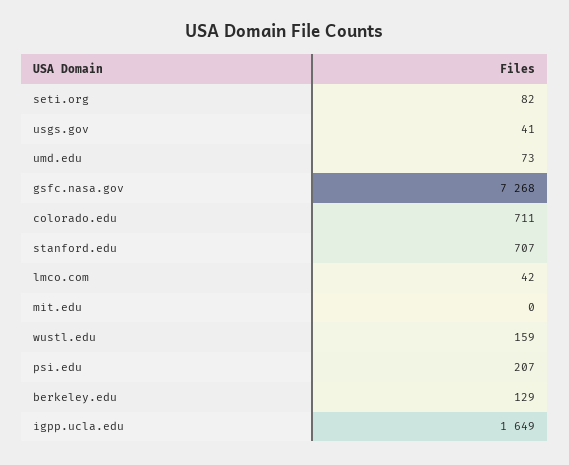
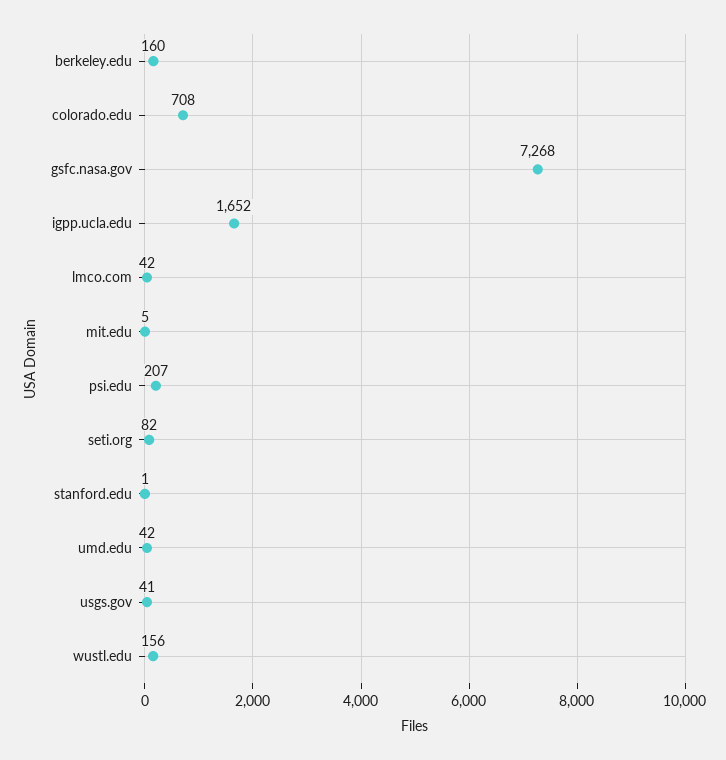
umd.edu: 73 -> 42
colorado.edu: 711 -> 708
stanford.edu: 707 -> 1
mit.edu: 0 -> 5
wustl.edu: 159 -> 156
berkeley.edu: 129 -> 160
igpp.ucla.edu: 1649 -> 1652

